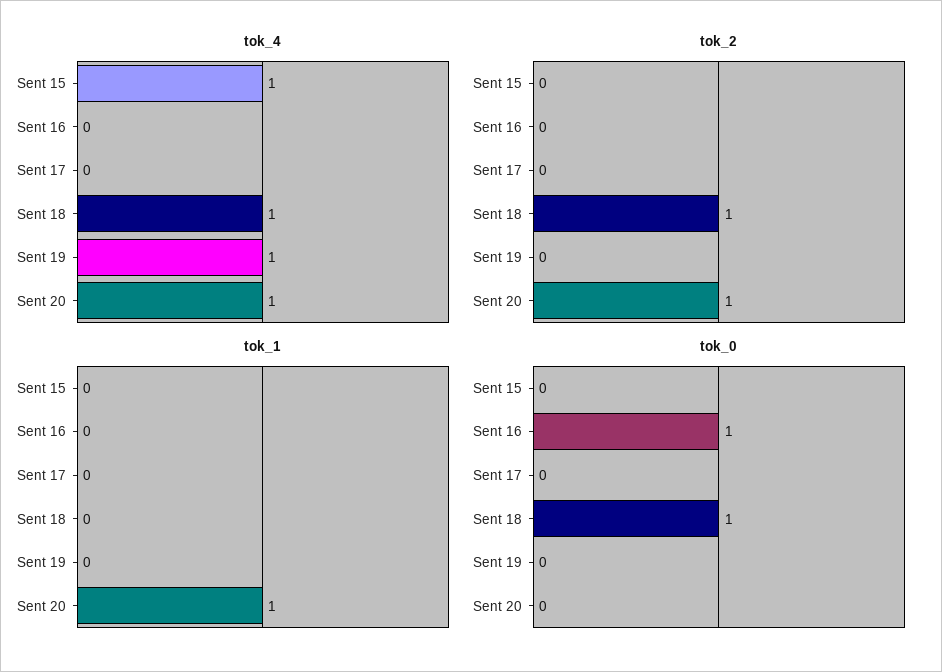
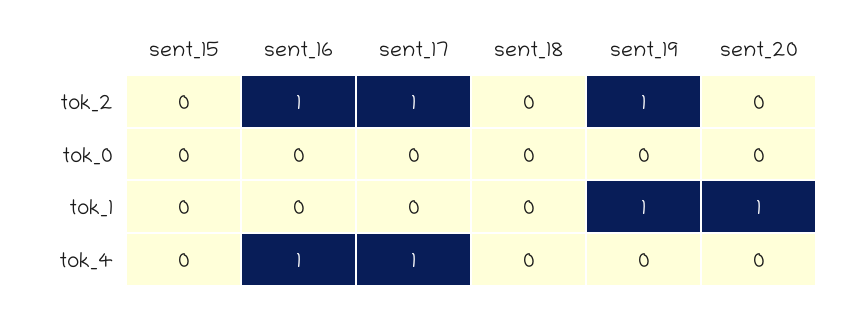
tok_4, Sent 15: 1 -> 0
tok_4, Sent 16: 0 -> 1
tok_4, Sent 17: 0 -> 1
tok_4, Sent 18: 1 -> 0
tok_4, Sent 19: 1 -> 0
tok_4, Sent 20: 1 -> 0
tok_2, Sent 16: 0 -> 1
tok_2, Sent 17: 0 -> 1
tok_2, Sent 18: 1 -> 0
tok_2, Sent 19: 0 -> 1
tok_2, Sent 20: 1 -> 0
tok_1, Sent 19: 0 -> 1
tok_0, Sent 16: 1 -> 0
tok_0, Sent 18: 1 -> 0

